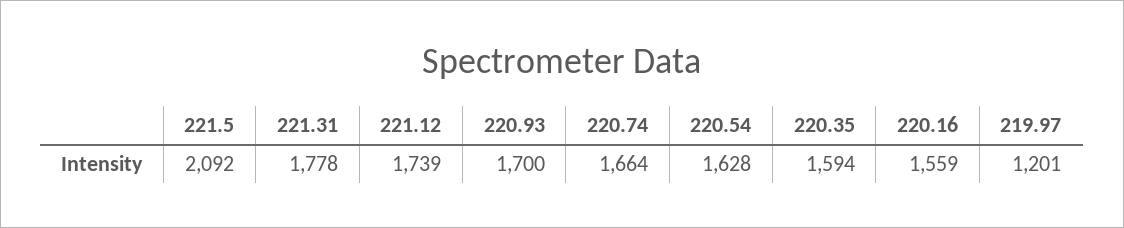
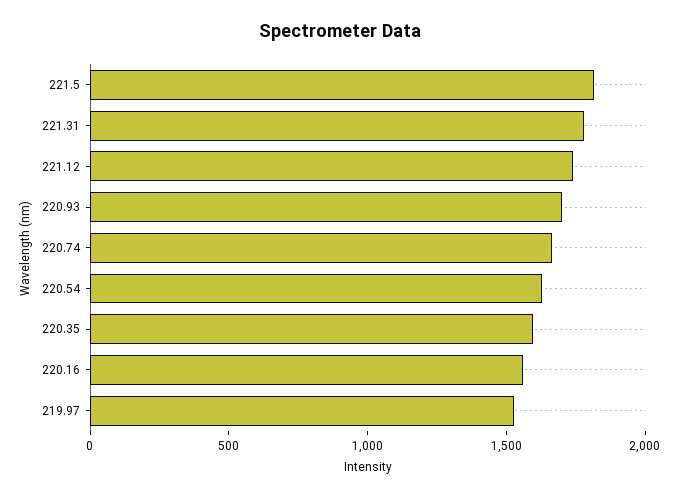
221.5: 2092 -> 1800
219.97: 1201 -> 1500

